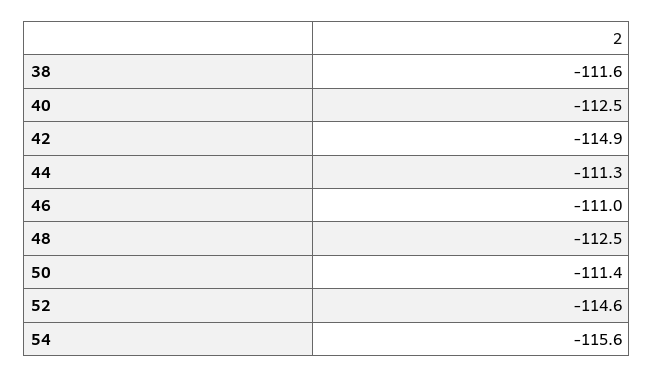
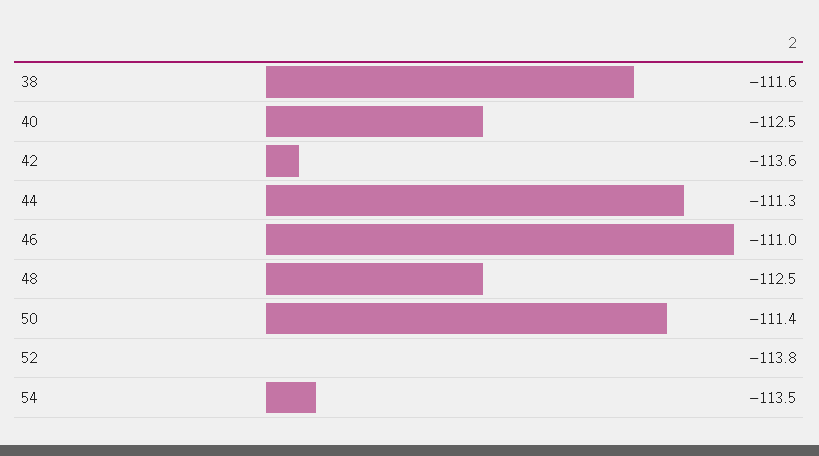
42: -114.9 -> -113.6
52: -114.6 -> -113.8
54: -115.6 -> -113.5

